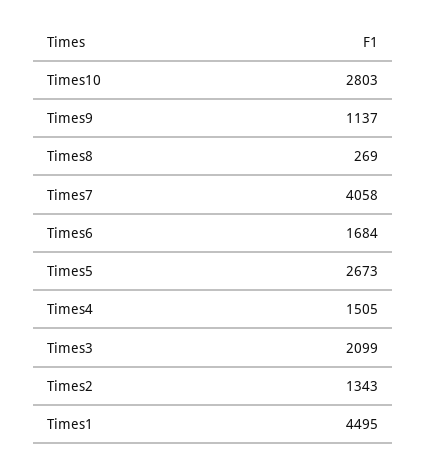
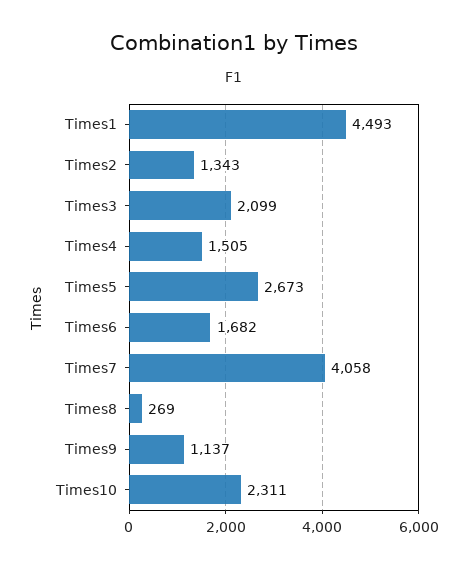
Times10: 2803 -> 2311
Times6: 1684 -> 1682
Times1: 4495 -> 4493

